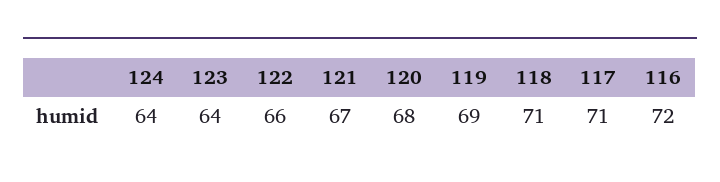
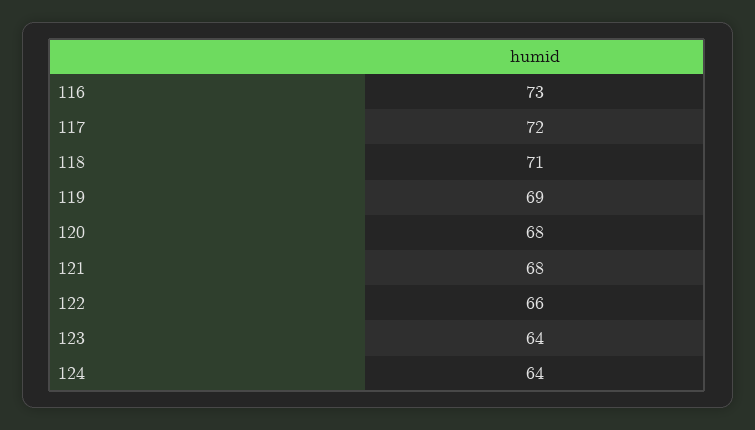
121: 67 -> 68
117: 71 -> 72
116: 72 -> 73

